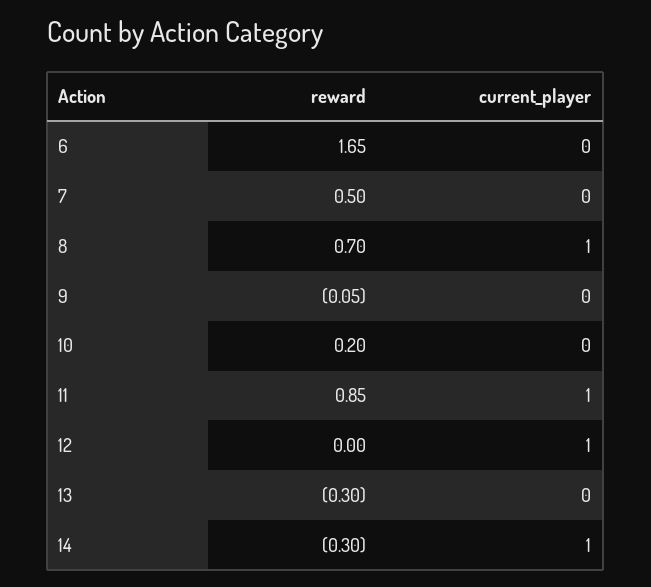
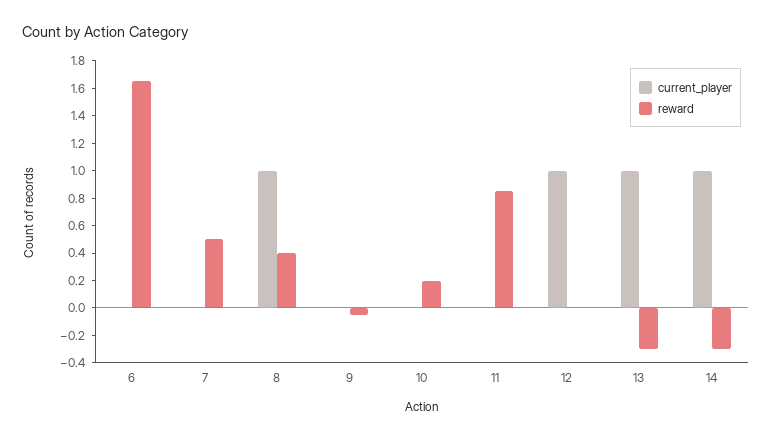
reward, 8: 0.7 -> 0.4
current_player, 11: 1 -> 0
current_player, 13: 0 -> 1

